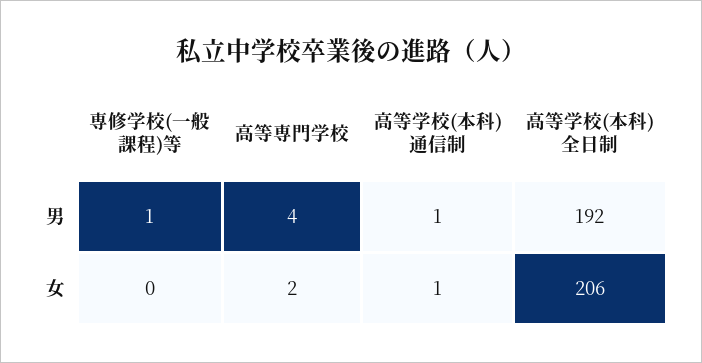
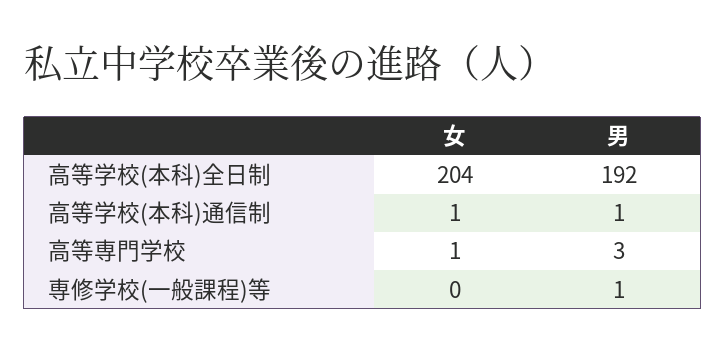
高等専門学校, 男: 4 -> 3
高等専門学校, 女: 2 -> 1
高等学校(本科)全日制, 女: 206 -> 204

